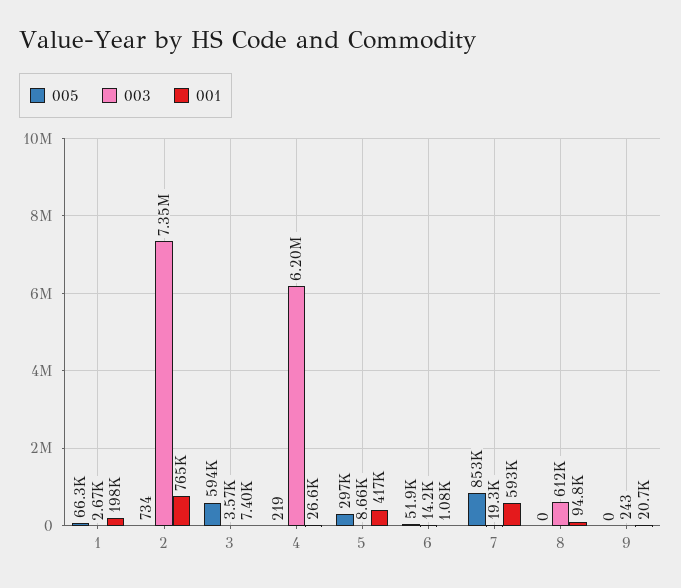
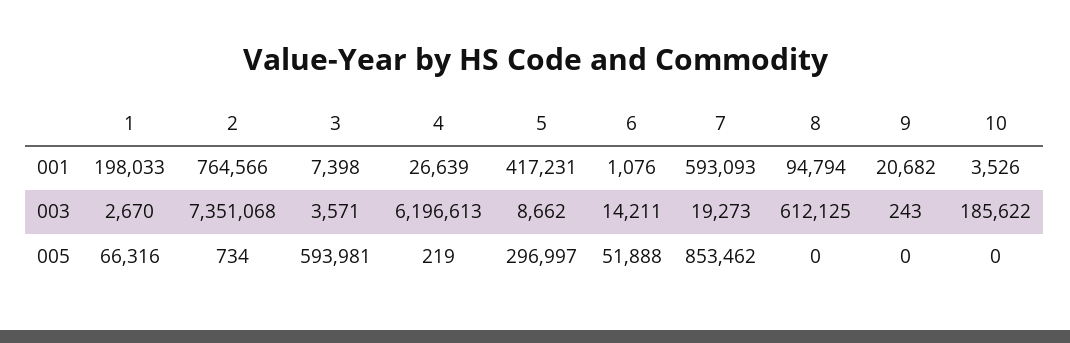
001, 10: none -> 3526
003, 10: none -> 185622
005, 10: none -> 0

